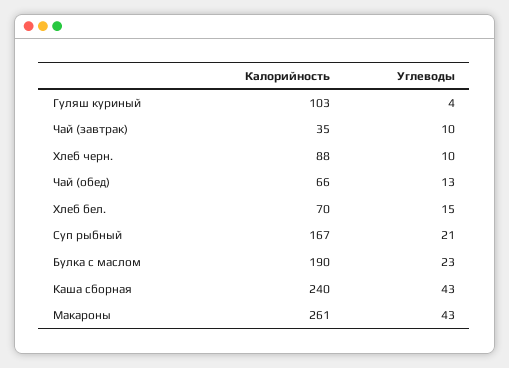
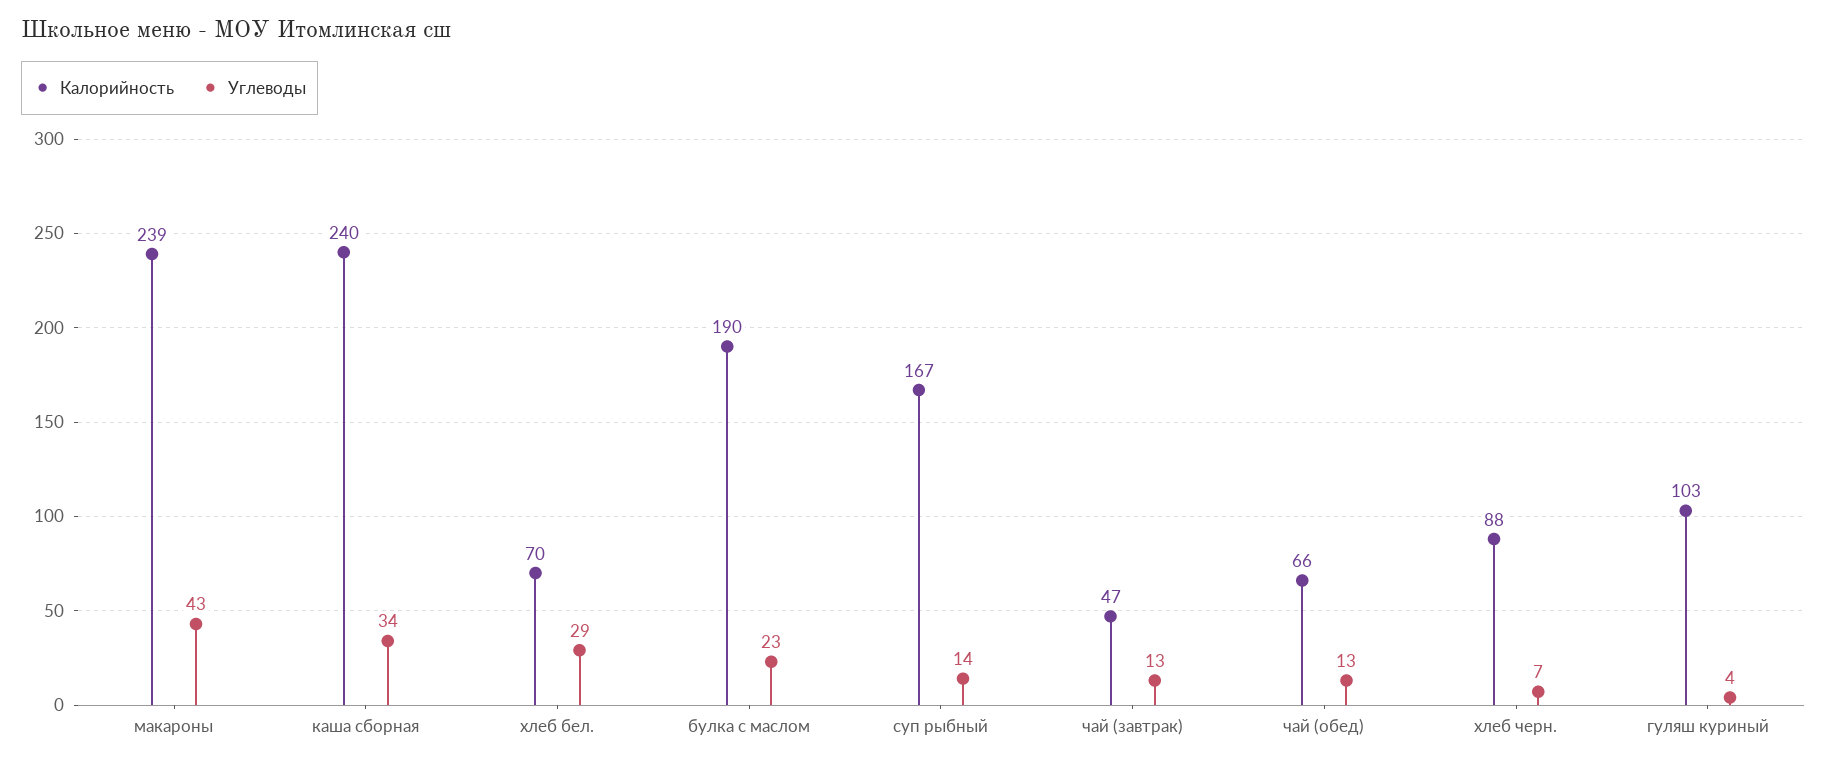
Калорийность, Чай (завтрак): 35 -> 47
Углеводы, Чай (завтрак): 10 -> 13
Углеводы, Хлеб черн.: 10 -> 7
Углеводы, Хлеб бел.: 15 -> 29
Углеводы, Суп рыбный: 21 -> 14
Углеводы, Каша сборная: 43 -> 34
Калорийность, Макароны: 261 -> 239

